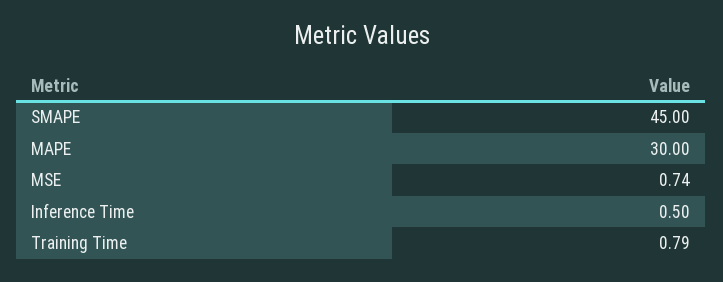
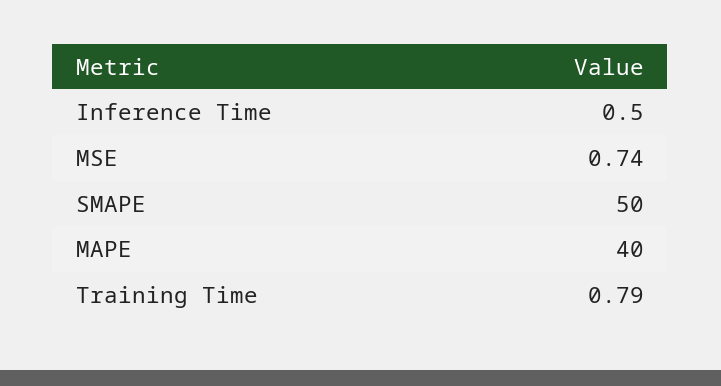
SMAPE: 45 -> 50
MAPE: 30 -> 40

